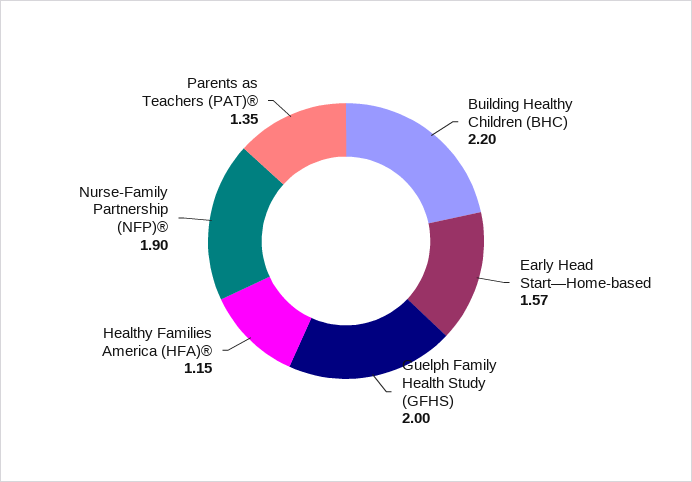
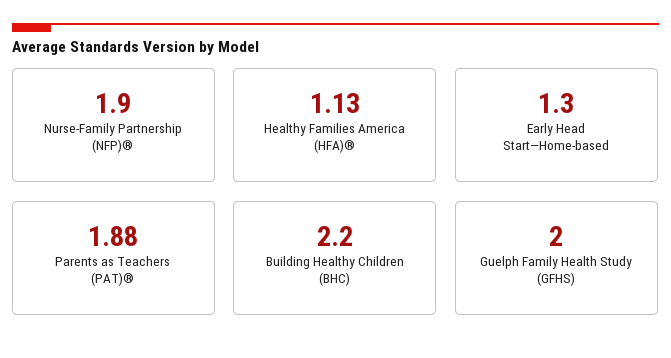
Early Head Start—Home-based: 1.57 -> 1.3
Healthy Families America (HFA)®: 1.15 -> 1.13
Parents as Teachers (PAT)®: 1.35 -> 1.88

